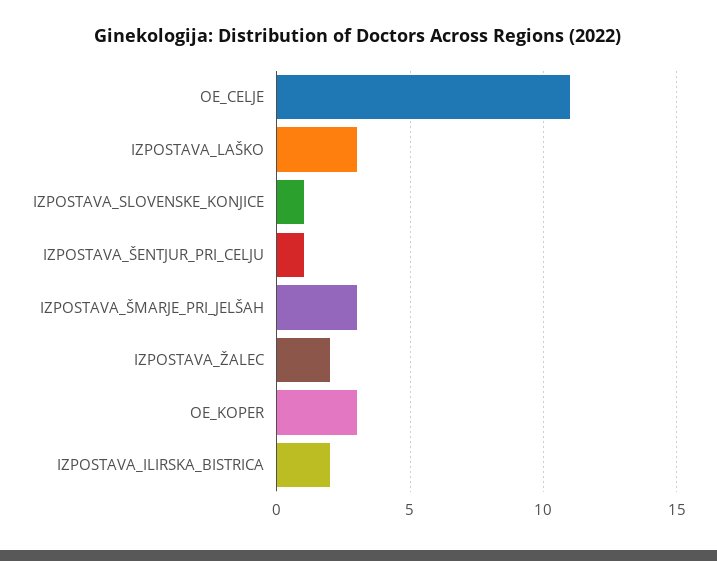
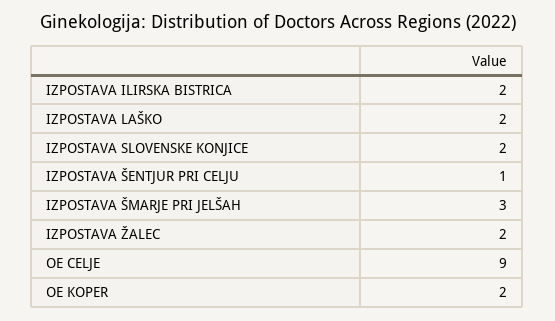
OE_CELJE: 11 -> 9
IZPOSTAVA_LAŠKO: 3 -> 2
IZPOSTAVA_SLOVENSKE_KONJICE: 1 -> 2
OE_KOPER: 3 -> 2

